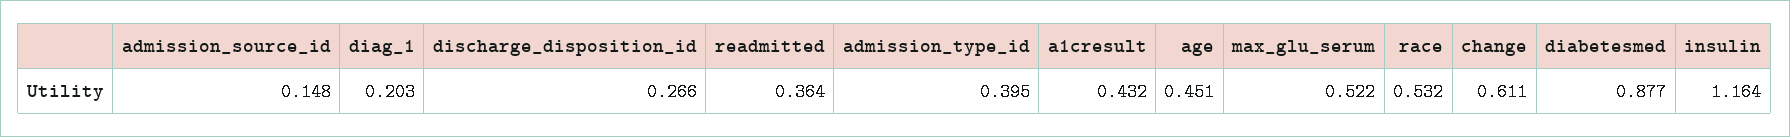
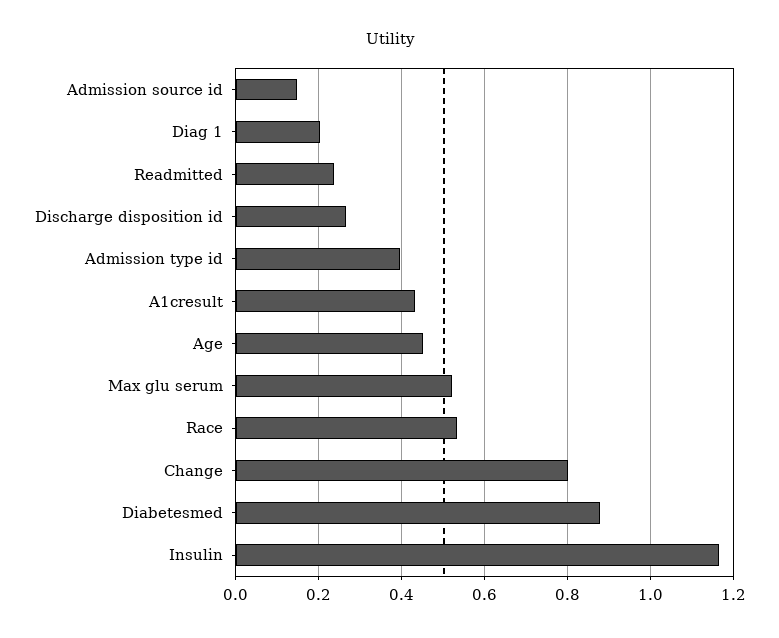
readmitted: 0.364 -> 0.24
change: 0.611 -> 0.8

